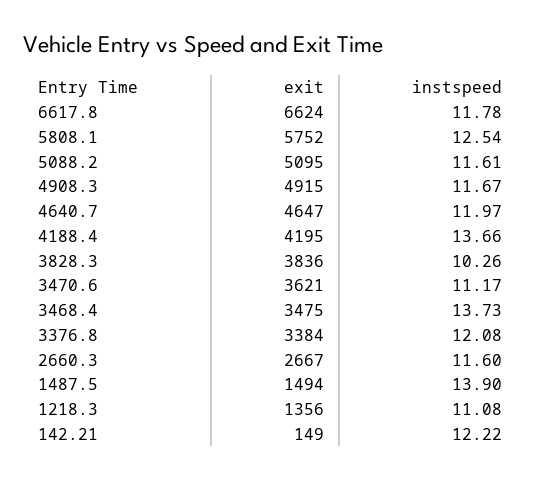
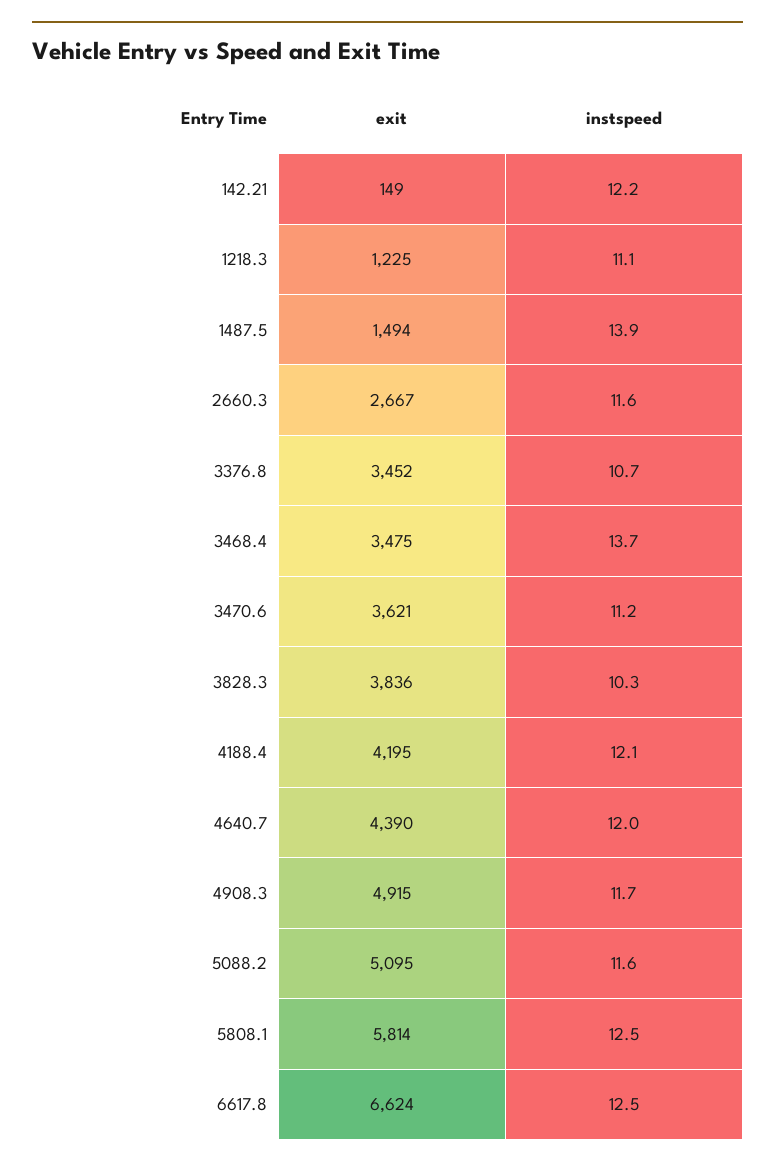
instspeed, 6617.8: 11.78 -> 12.5
exit, 5808.1: 5752 -> 5814
exit, 4640.7: 4647 -> 4390
instspeed, 4188.4: 13.66 -> 12.1
exit, 3376.8: 3384 -> 3452
instspeed, 3376.8: 12.08 -> 10.7
exit, 1218.3: 1356 -> 1225

